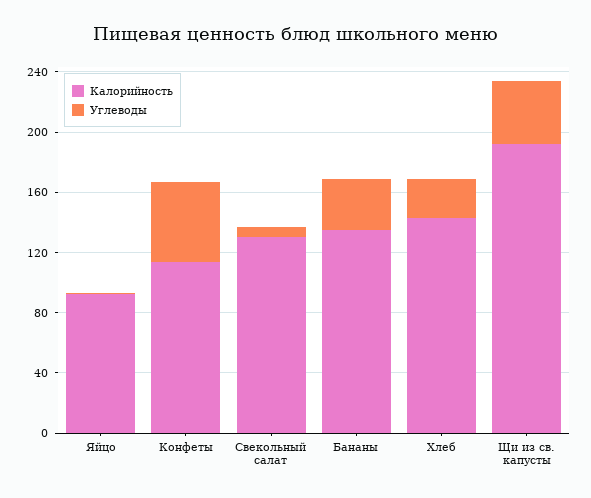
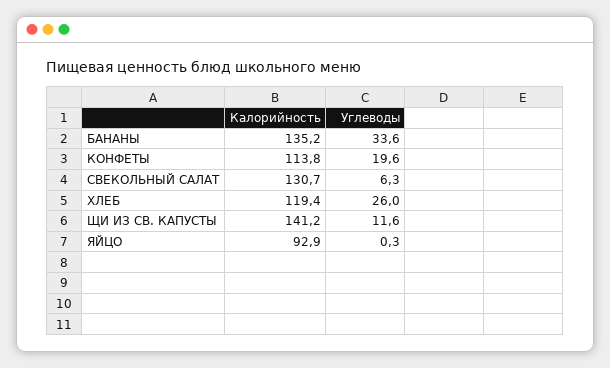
Углеводы, Конфеты: 50 -> 19.6
Калорийность, Хлеб: 140 -> 119.4
Калорийность, Щи из св. капусты: 190 -> 141.2
Углеводы, Щи из св. капусты: 40 -> 11.6

